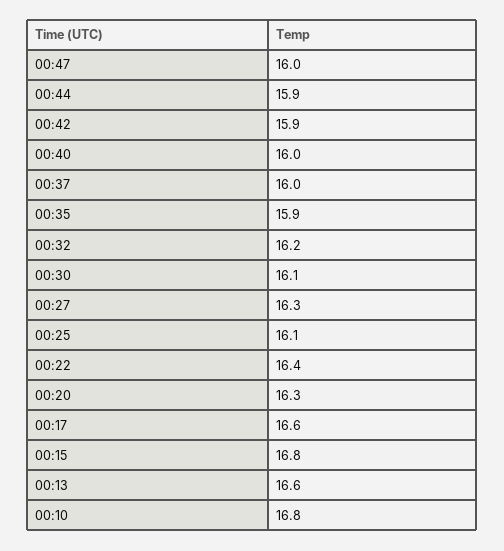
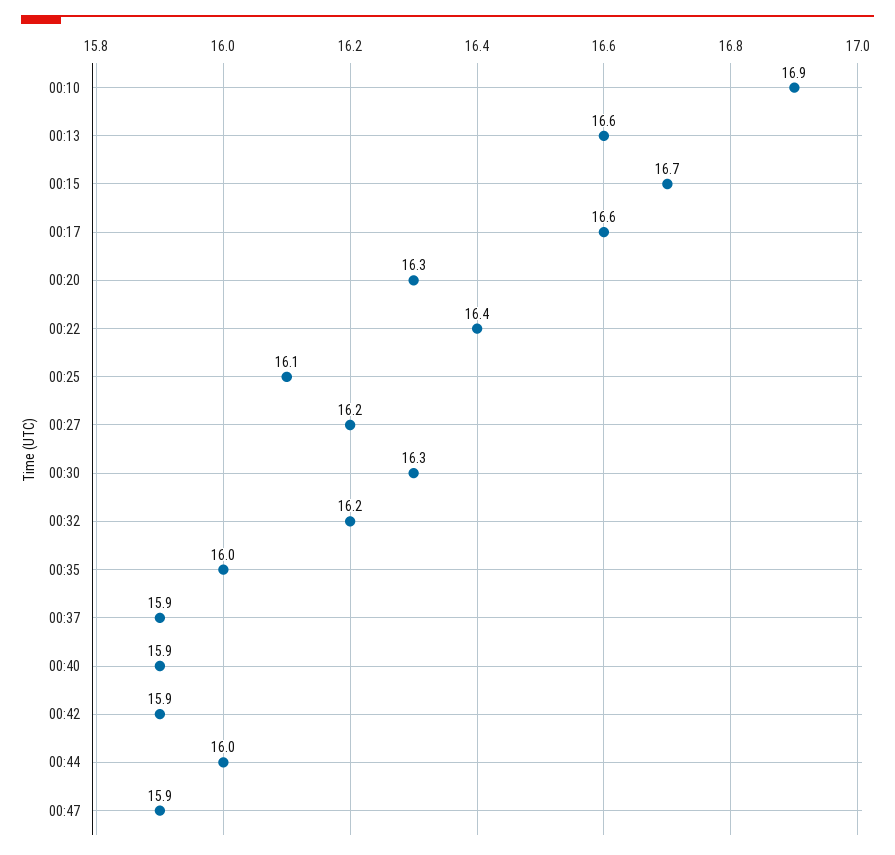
00:47: 16 -> 15.9
00:44: 15.9 -> 16
00:40: 16 -> 15.9
00:37: 16 -> 15.9
00:35: 15.9 -> 16
00:30: 16.1 -> 16.3
00:27: 16.3 -> 16.2
00:15: 16.8 -> 16.7
00:10: 16.8 -> 16.9

